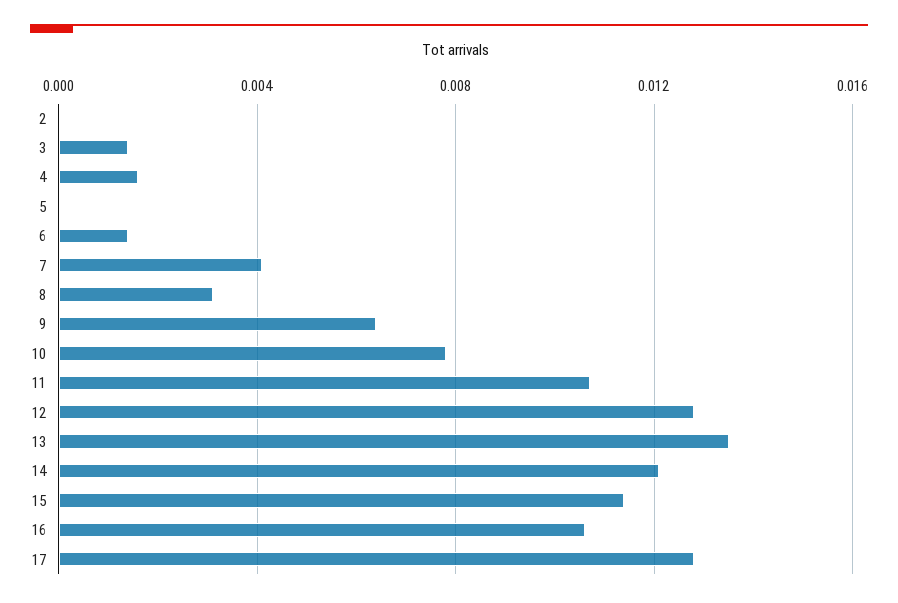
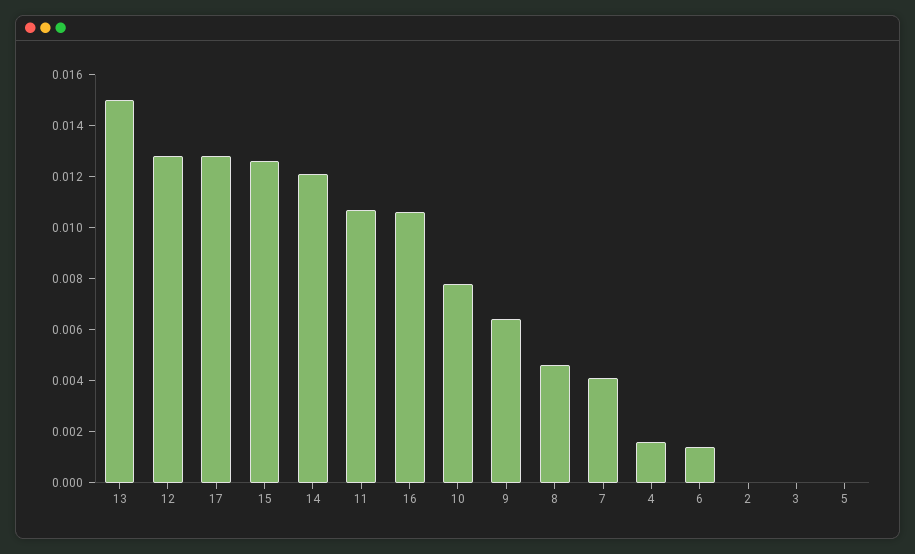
3: 0.0015 -> 0
8: 0.003 -> 0.0045
13: 0.0135 -> 0.015
15: 0.0115 -> 0.0125

